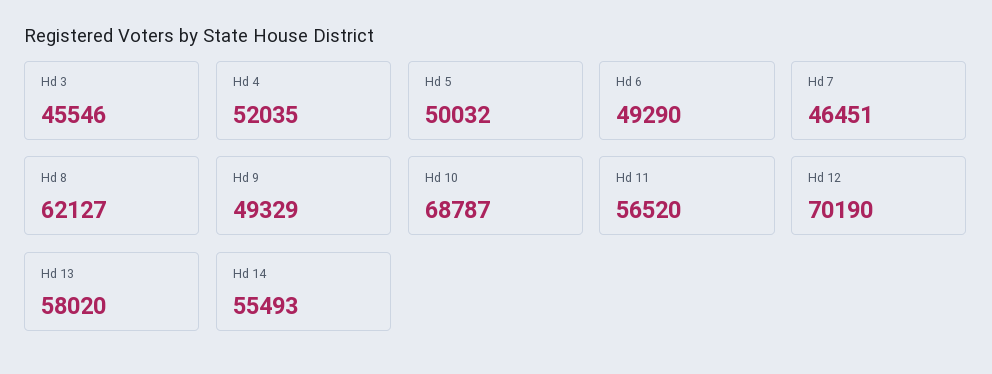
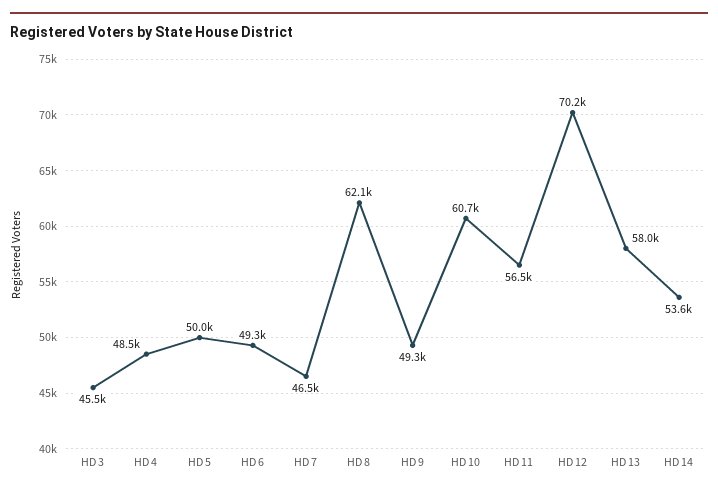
Hd 4: 52035 -> 48500
Hd 10: 68787 -> 60700
Hd 14: 55493 -> 53600

